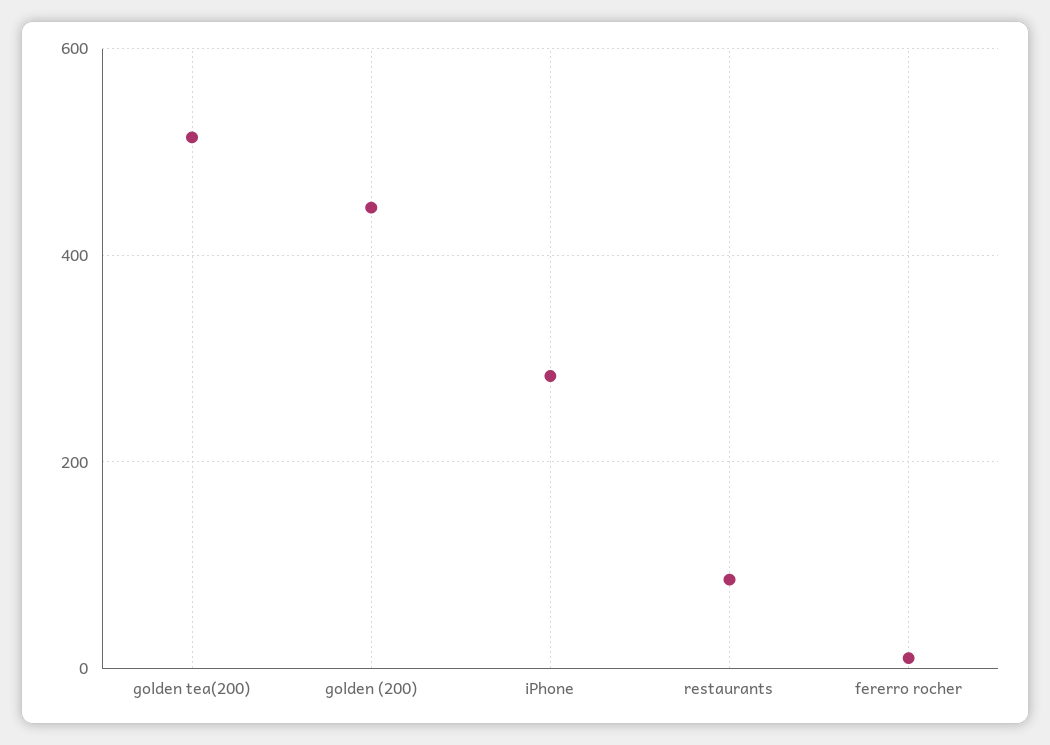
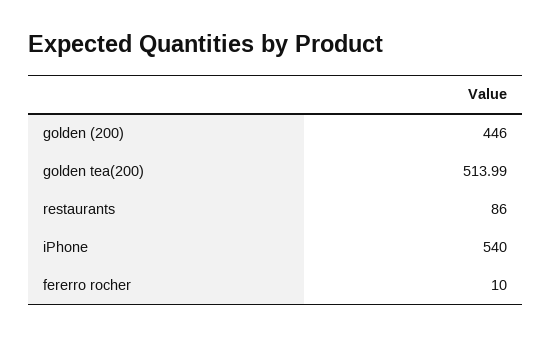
iPhone: 280 -> 540

